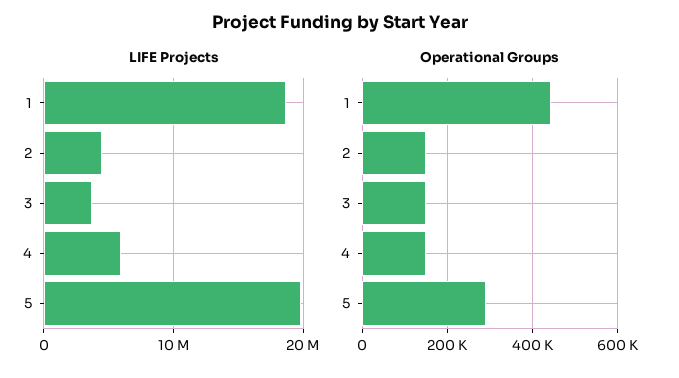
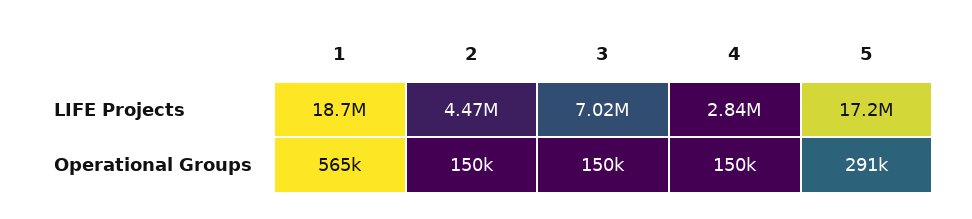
LIFE Projects, 3: 4000000 -> 7020000
LIFE Projects, 4: 6000000 -> 2840000
LIFE Projects, 5: 20000000 -> 17200000
Operational Groups, 1: 440000 -> 565000

